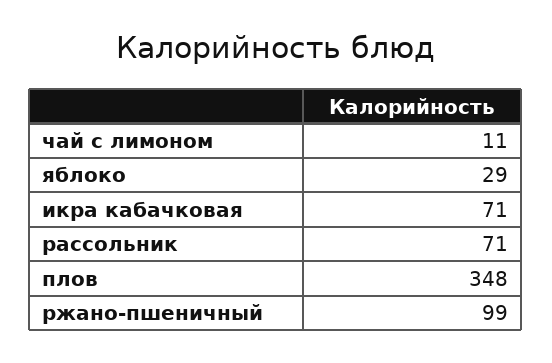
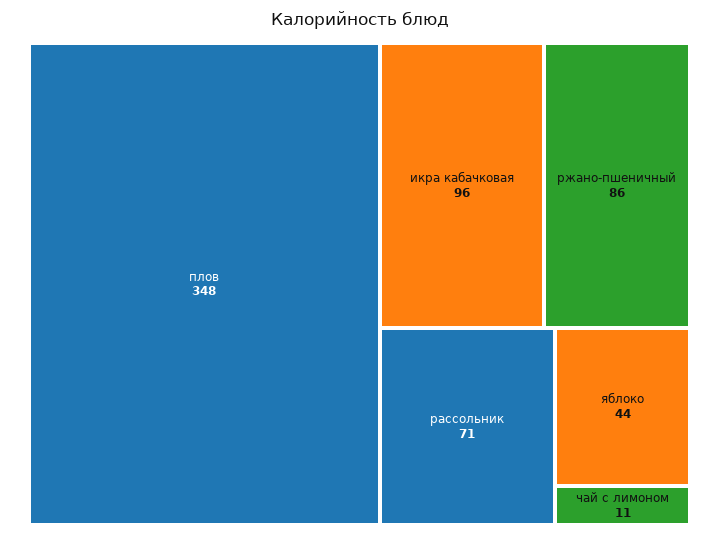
яблоко: 29 -> 44
икра кабачковая: 71 -> 96
ржано-пшеничный: 99 -> 86

